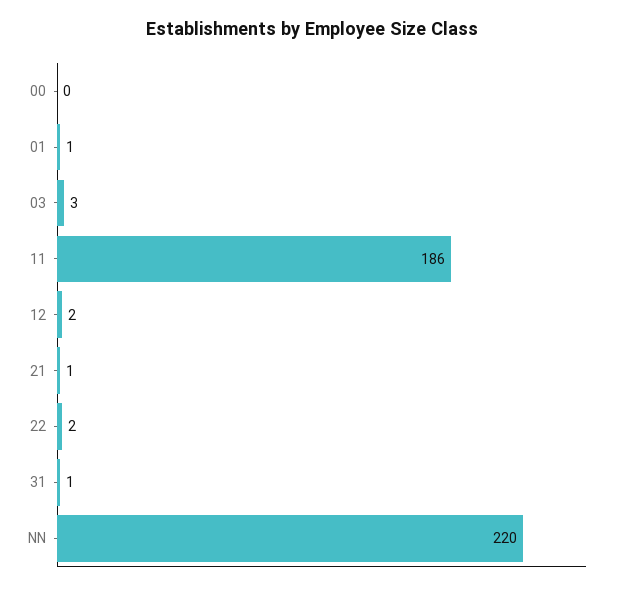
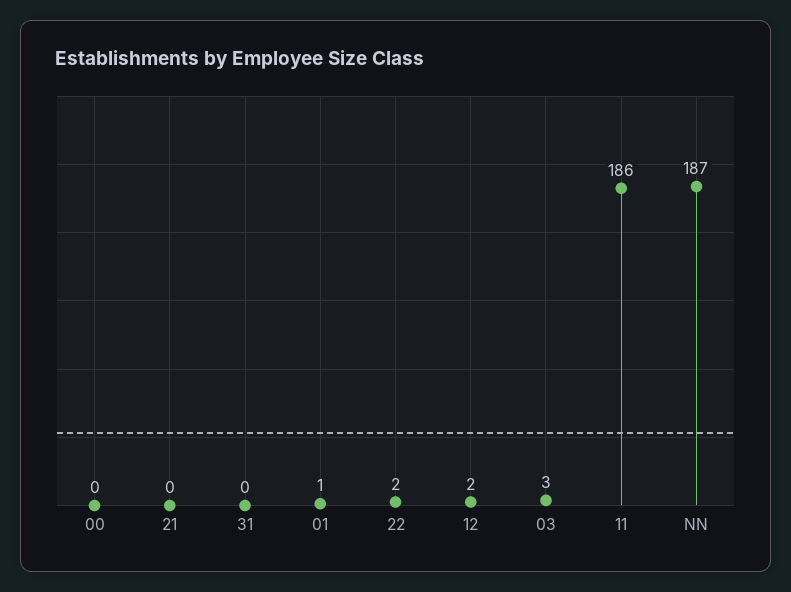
21: 1 -> 0
31: 1 -> 0
NN: 220 -> 187

